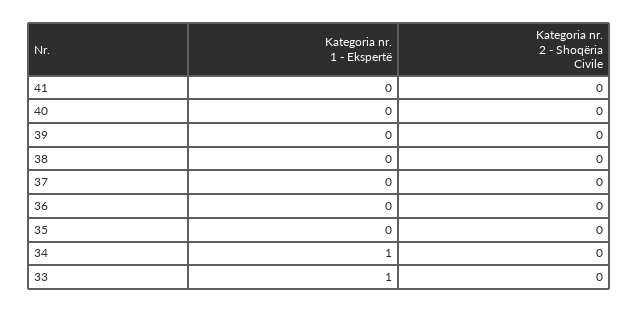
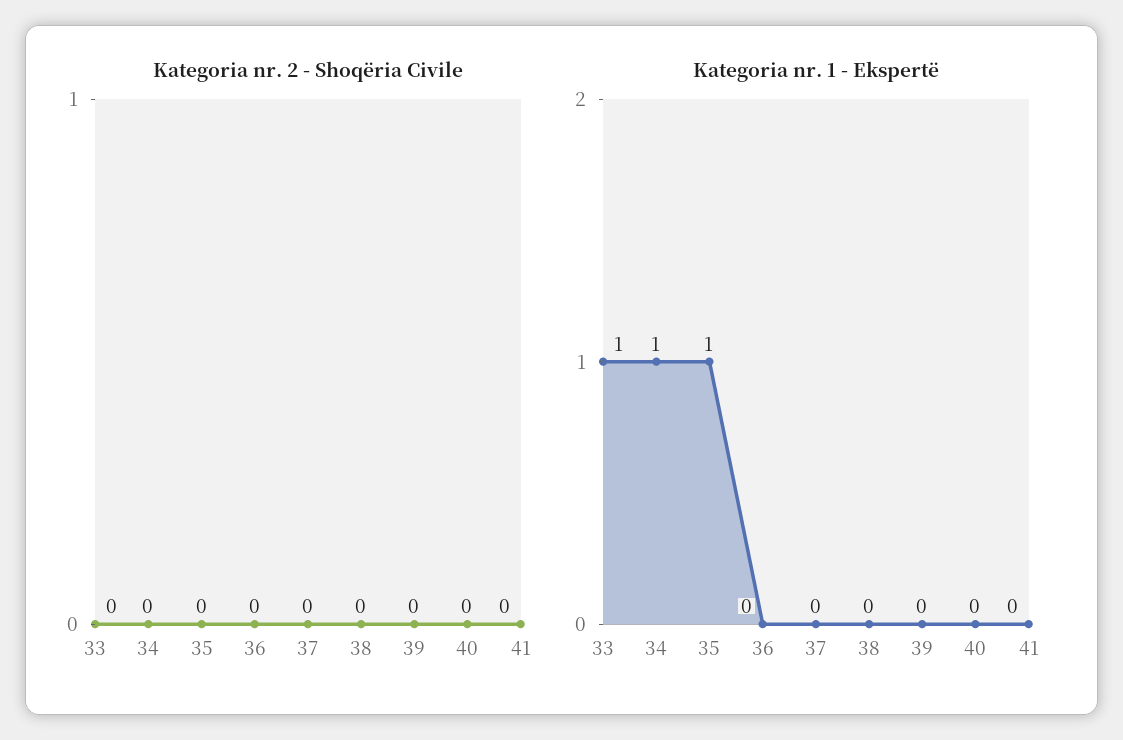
Kategoria nr. 1 - Ekspertë, 35: 0 -> 1

